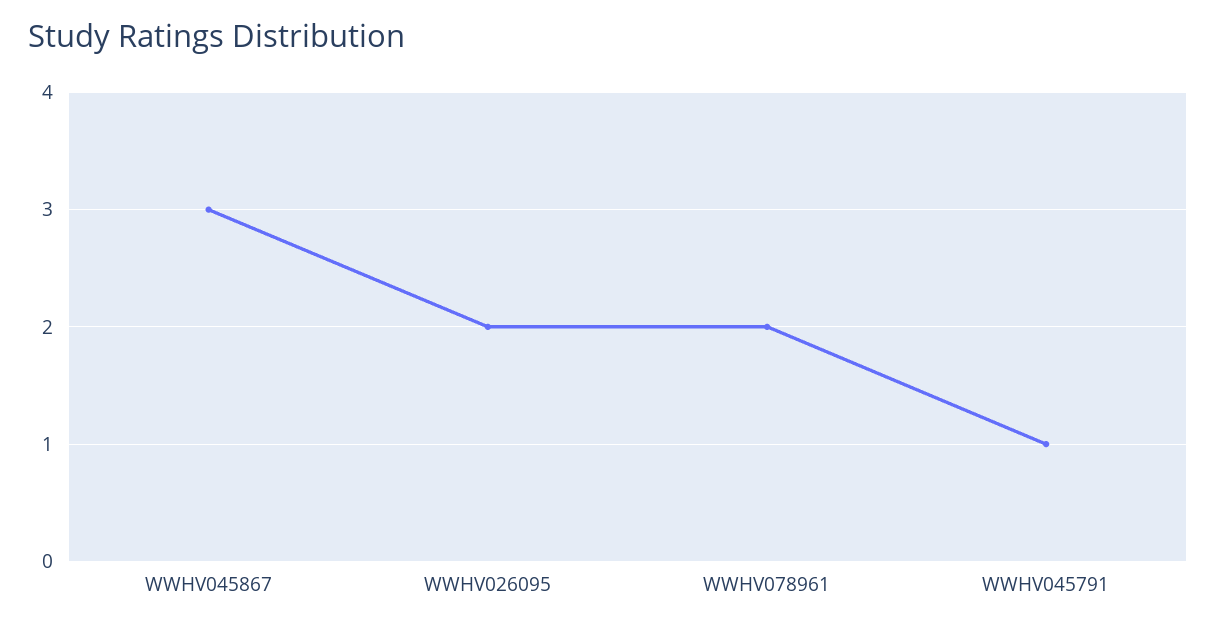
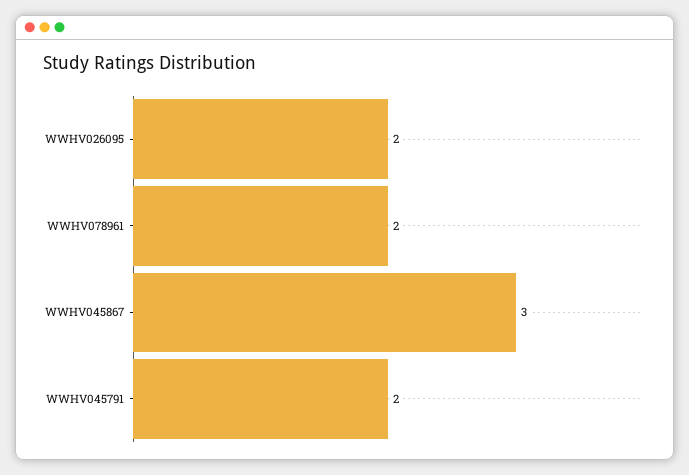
WWHV045791: 1 -> 2

